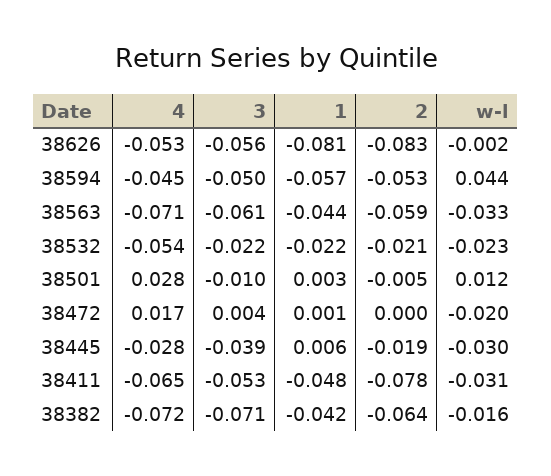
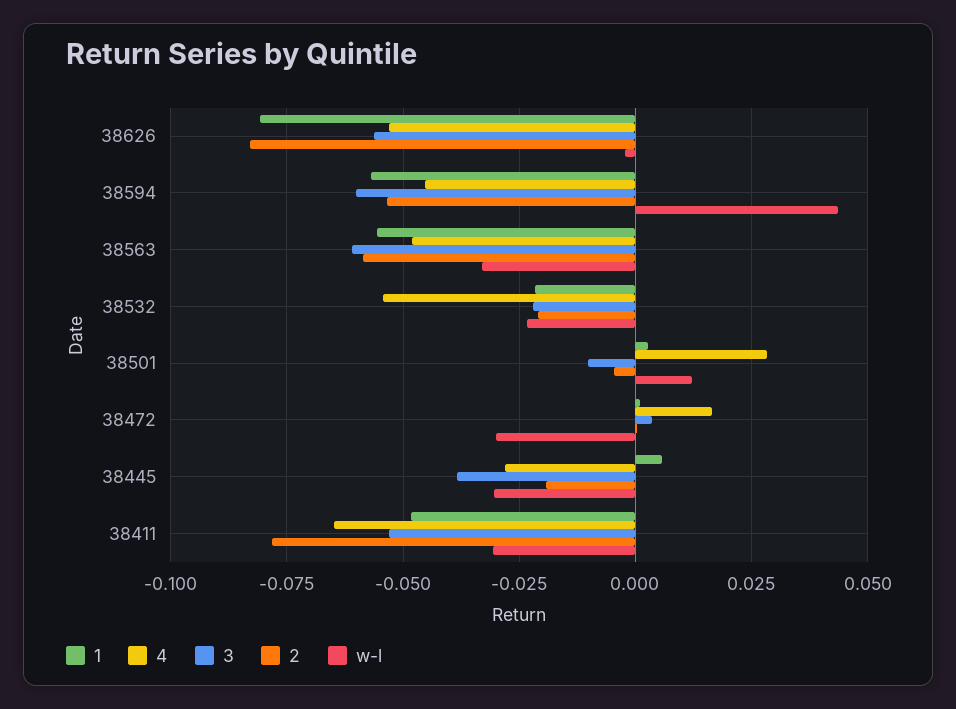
3, 38594: -0.05 -> -0.06
4, 38563: -0.071 -> -0.0475
1, 38563: -0.044 -> -0.055
w-l, 38472: -0.02 -> -0.03
4, 38382: -0.072 -> none
3, 38382: -0.071 -> none
1, 38382: -0.042 -> none
2, 38382: -0.064 -> none
w-l, 38382: -0.016 -> none

